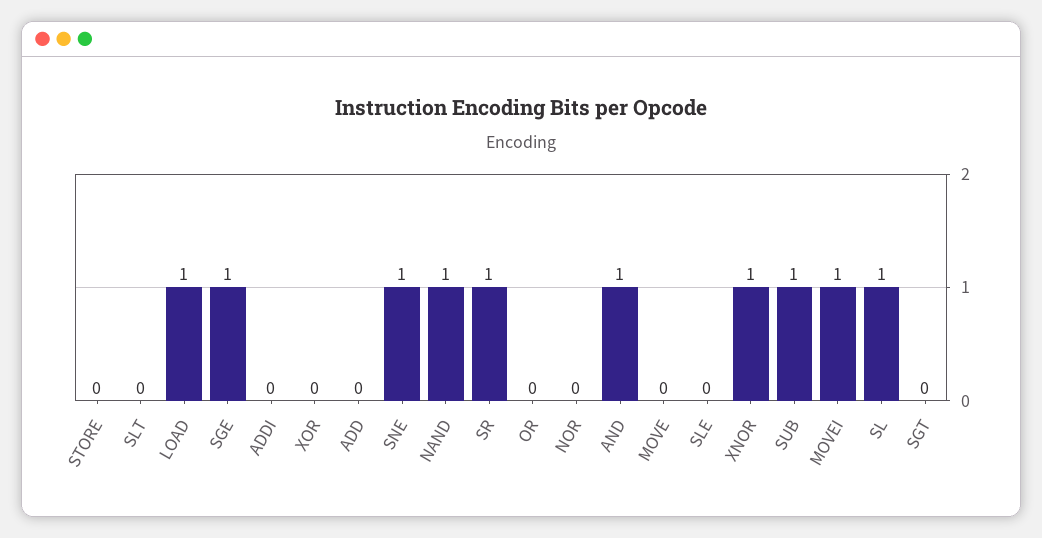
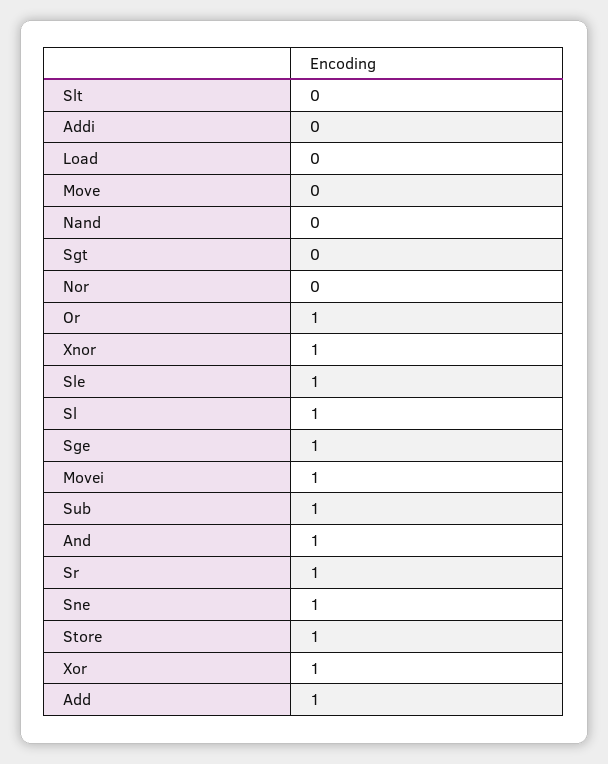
STORE: 0 -> 1
LOAD: 1 -> 0
XOR: 0 -> 1
ADD: 0 -> 1
NAND: 1 -> 0
OR: 0 -> 1
SLE: 0 -> 1

